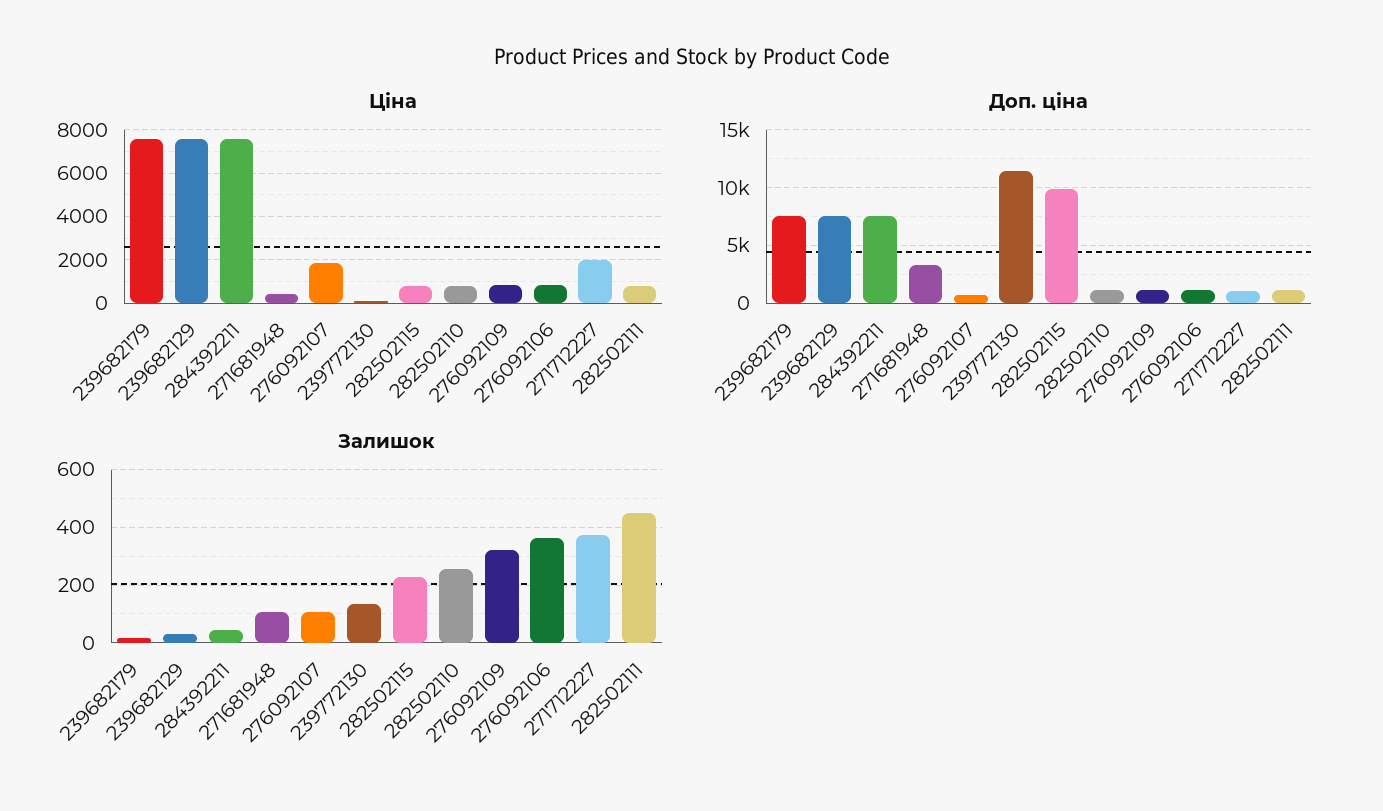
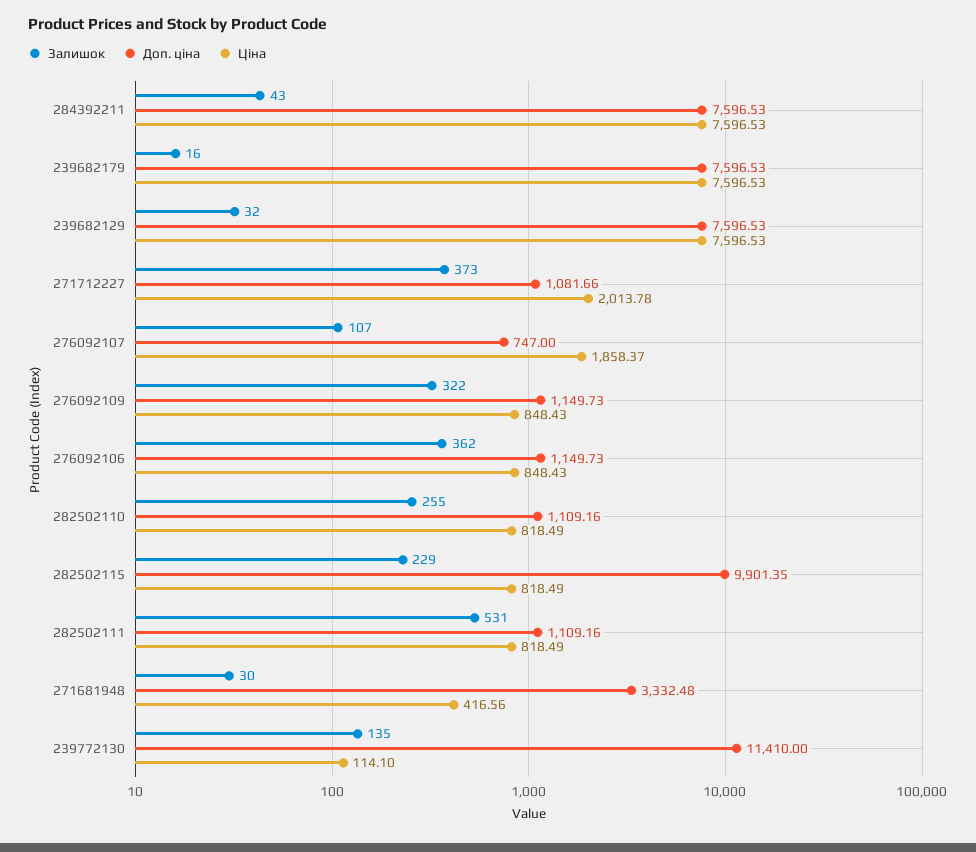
Залишок, 271681948: 100 -> 30
Залишок, 282502111: 450 -> 531

